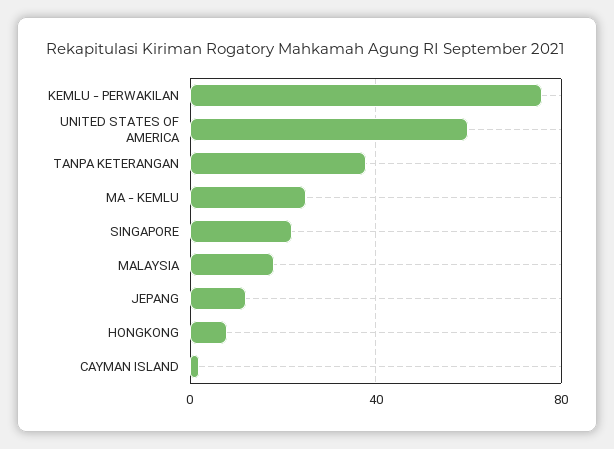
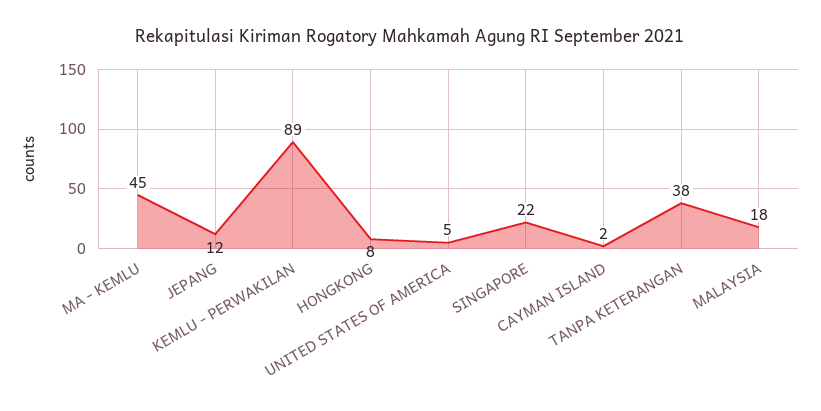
KEMLU - PERWAKILAN: 75 -> 89
UNITED STATES OF AMERICA: 60 -> 5
MA - KEMLU: 25 -> 45

